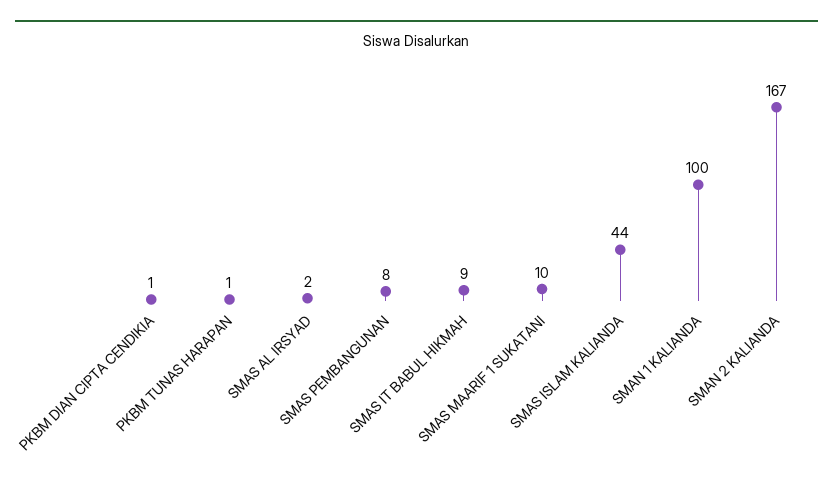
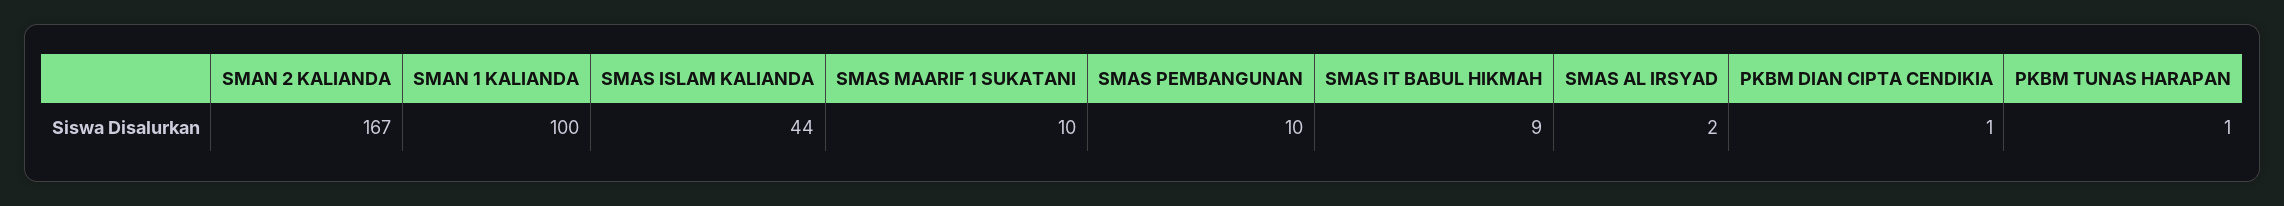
SMAS PEMBANGUNAN: 8 -> 10

